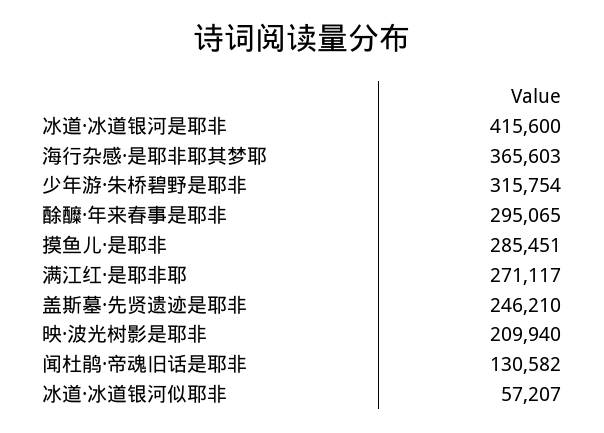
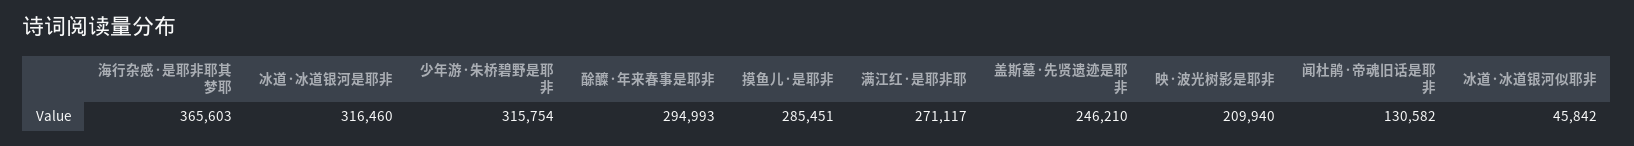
冰道·冰道银河是耶非: 415600 -> 316460
酴醾·年来春事是耶非: 295065 -> 294993
冰道·冰道银河似耶非: 57207 -> 45842

